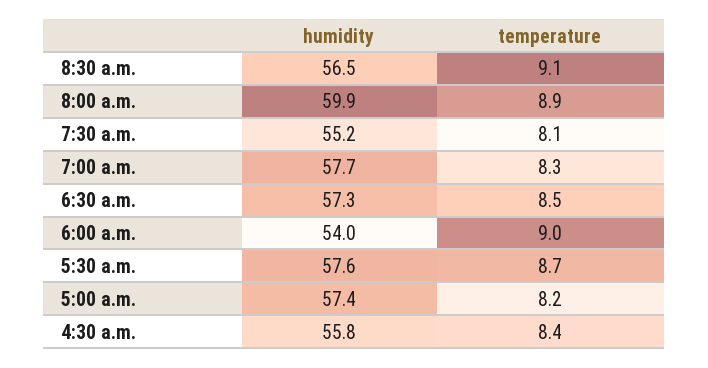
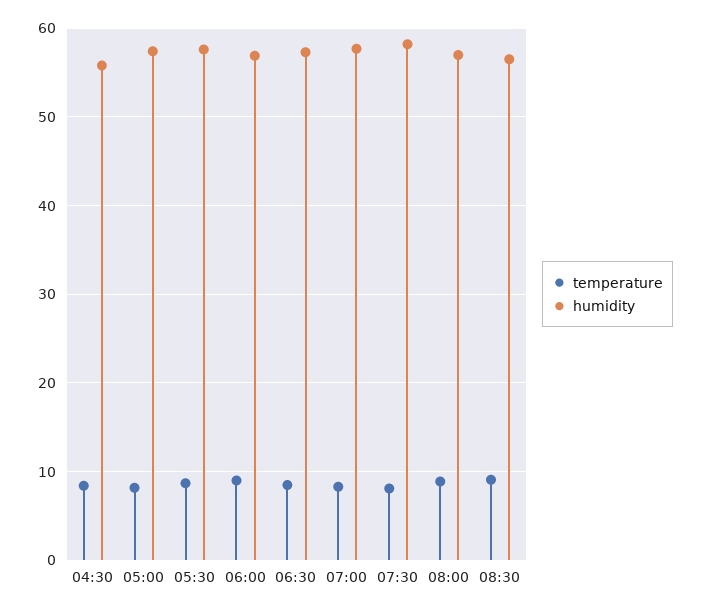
humidity, 8:00 a.m.: 59.9 -> 57
humidity, 7:30 a.m.: 55.2 -> 58
humidity, 6:00 a.m.: 54 -> 57

